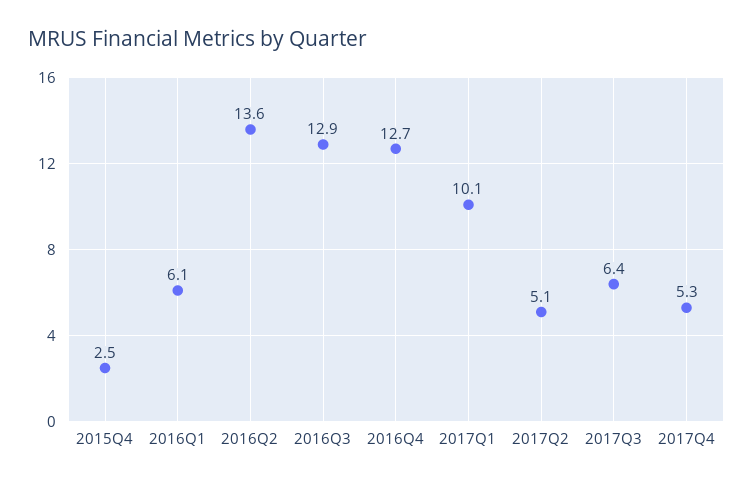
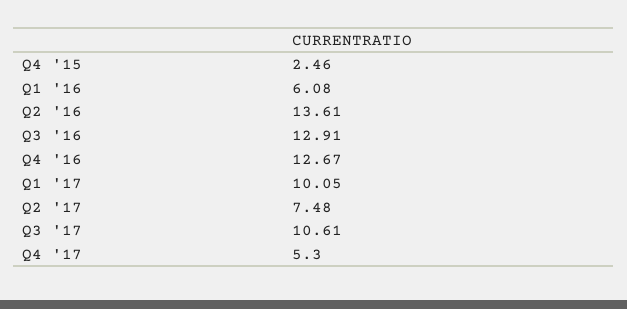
2017Q2: 5.1 -> 7.48
2017Q3: 6.4 -> 10.61

